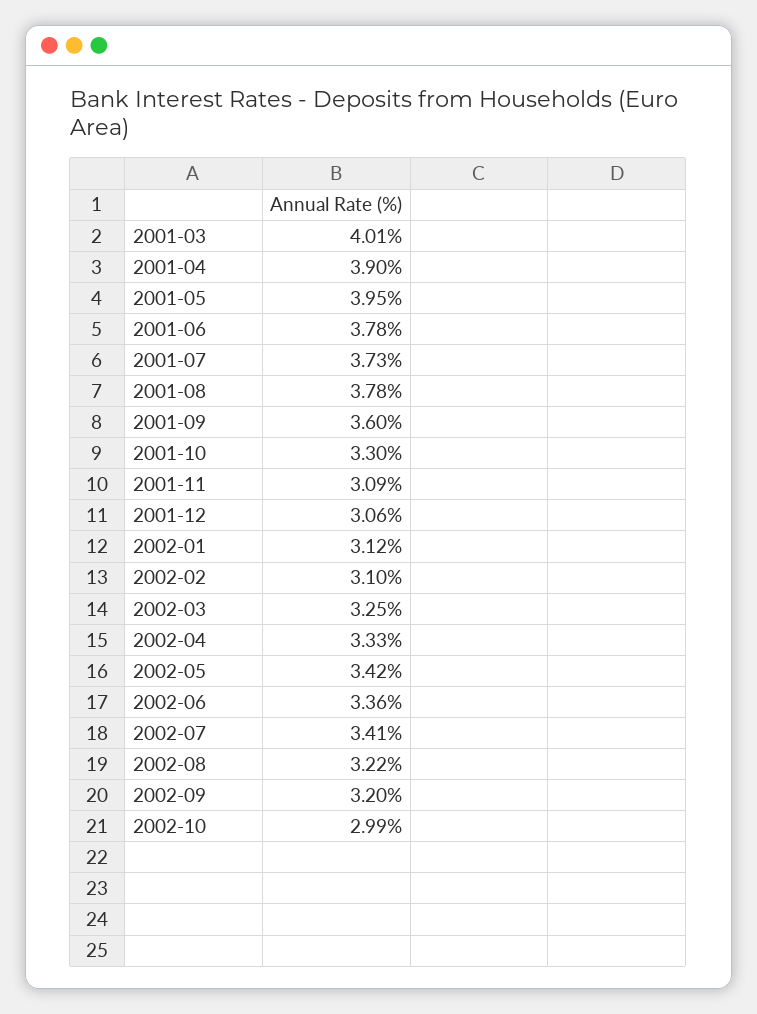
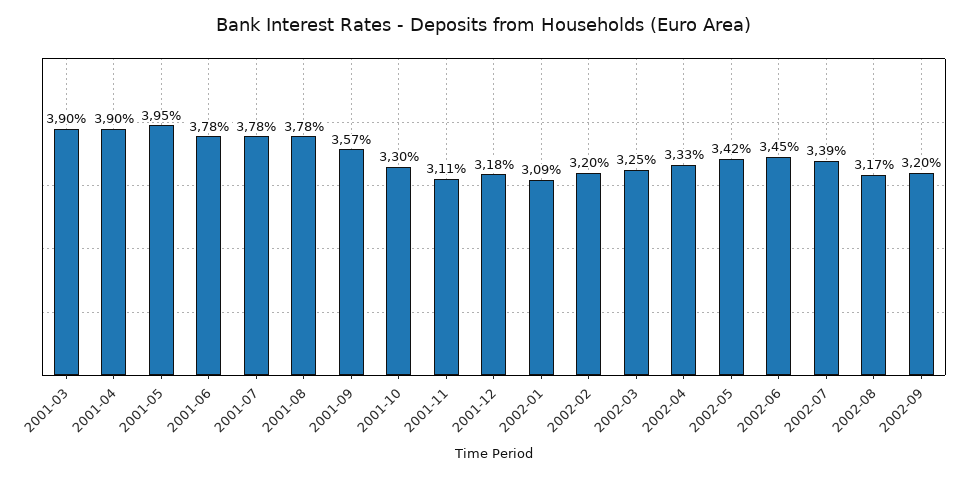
2001-03: 4.01 -> 3.9
2001-07: 3.73 -> 3.78
2001-09: 3.6 -> 3.57
2001-11: 3.09 -> 3.11
2001-12: 3.06 -> 3.18
2002-01: 3.12 -> 3.09
2002-02: 3.1 -> 3.2
2002-06: 3.36 -> 3.45
2002-07: 3.41 -> 3.39
2002-08: 3.22 -> 3.17
2002-10: 2.99 -> none

